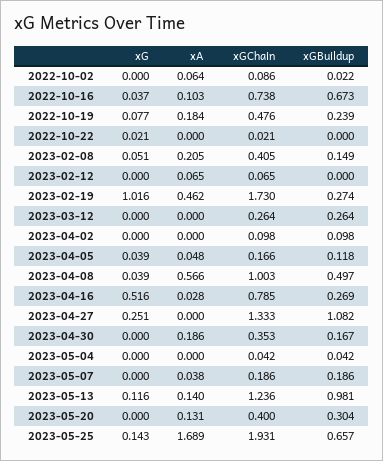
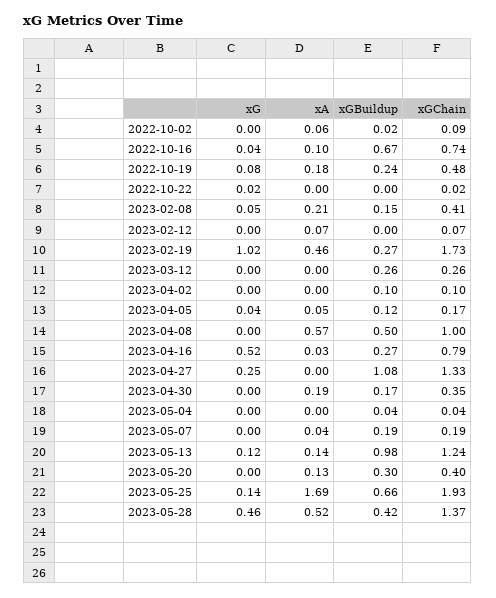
xG, 2023-04-08: 0.039 -> 0
xG, 2023-05-28: none -> 0.46
xA, 2023-05-28: none -> 0.52
xGBuildup, 2023-05-28: none -> 0.42
xGChain, 2023-05-28: none -> 1.37

